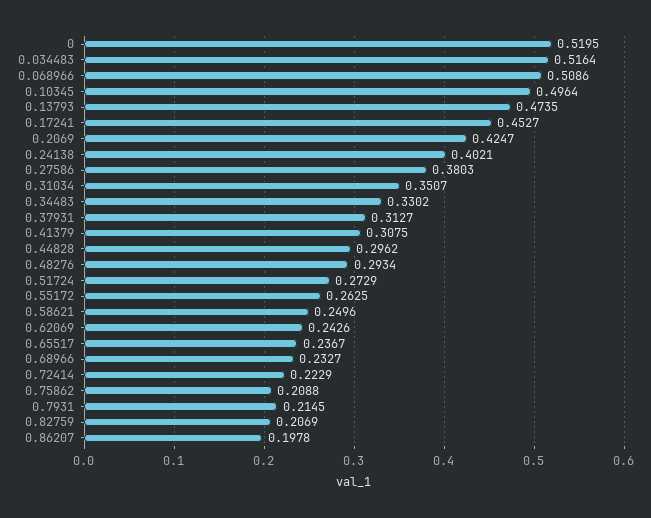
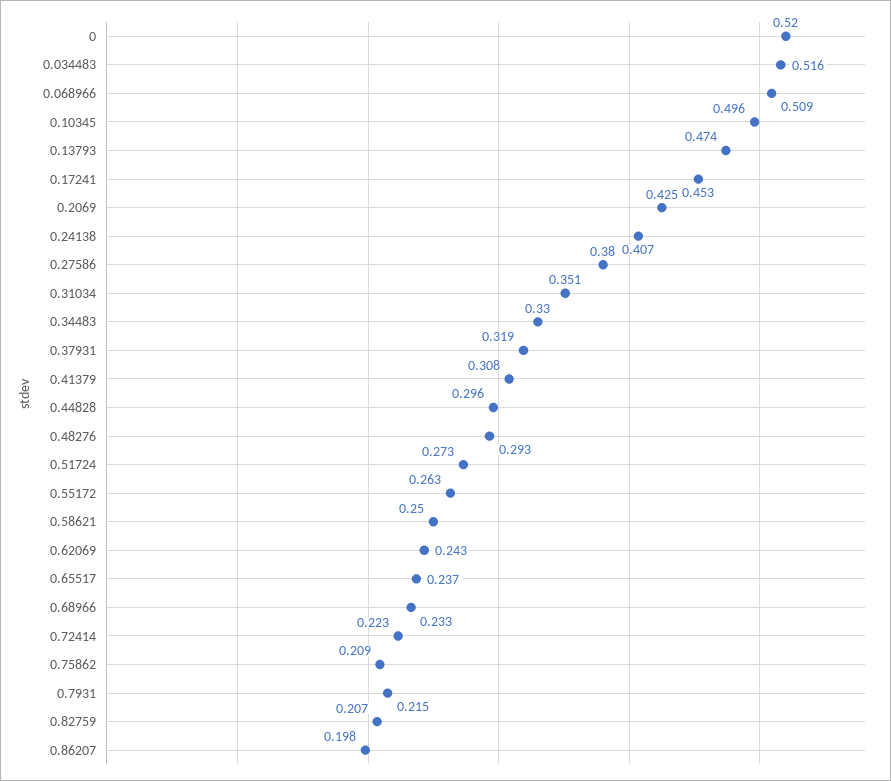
0.24138: 0.4021 -> 0.407
0.37931: 0.3127 -> 0.319

